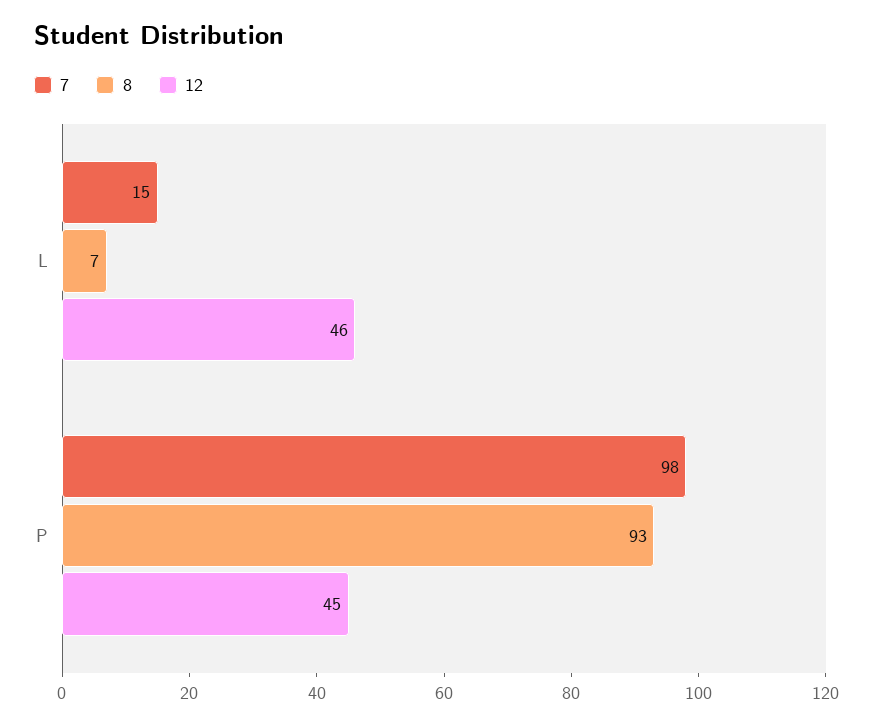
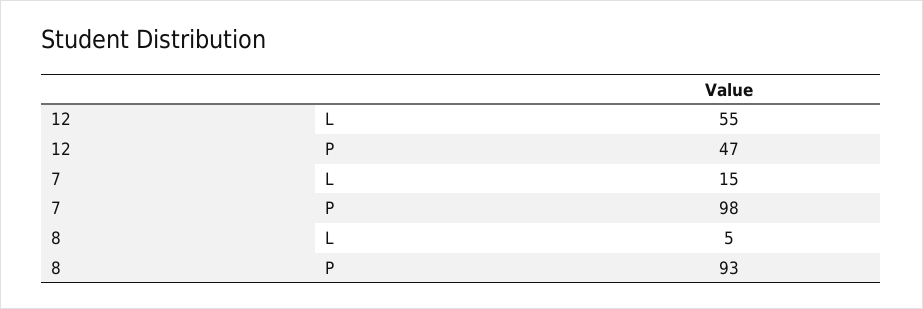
8, L: 7 -> 5
12, L: 46 -> 55
12, P: 45 -> 47

